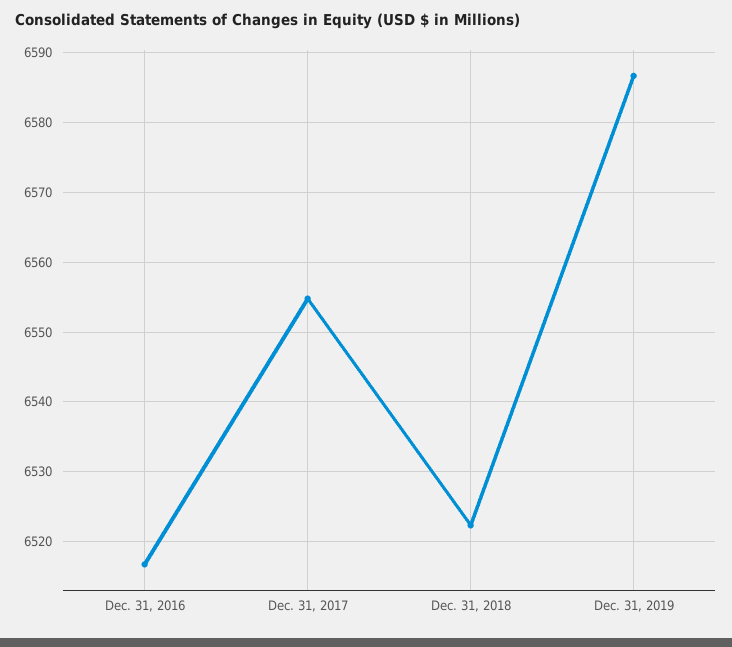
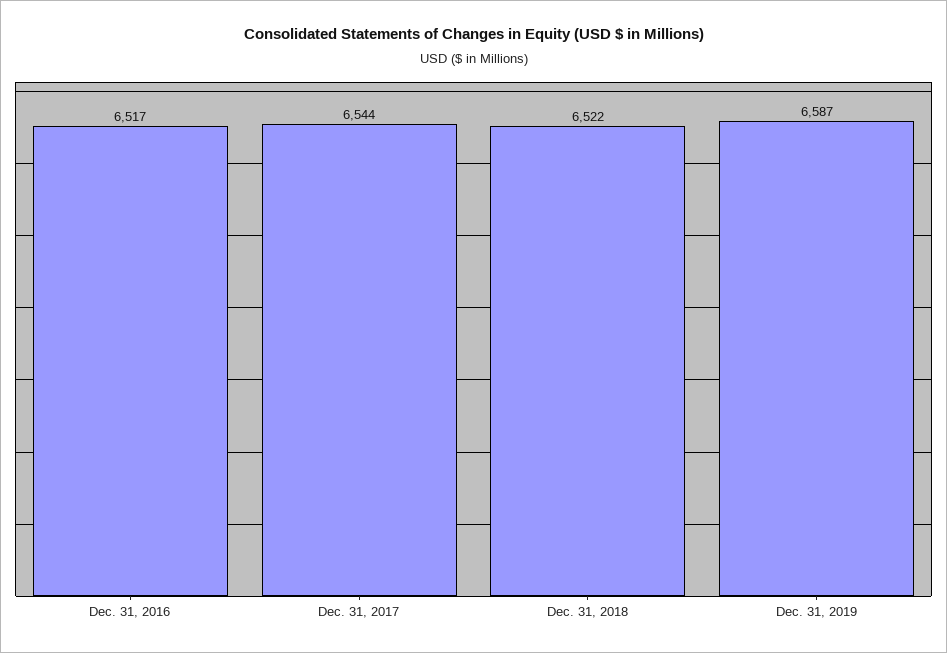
Dec. 31, 2017: 6555 -> 6544

